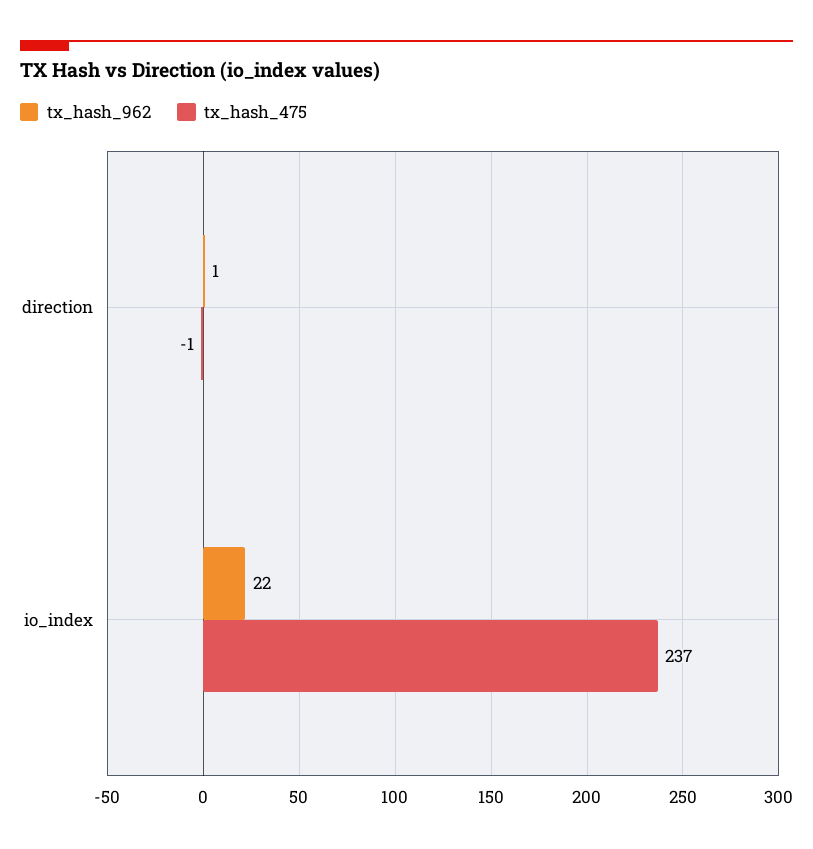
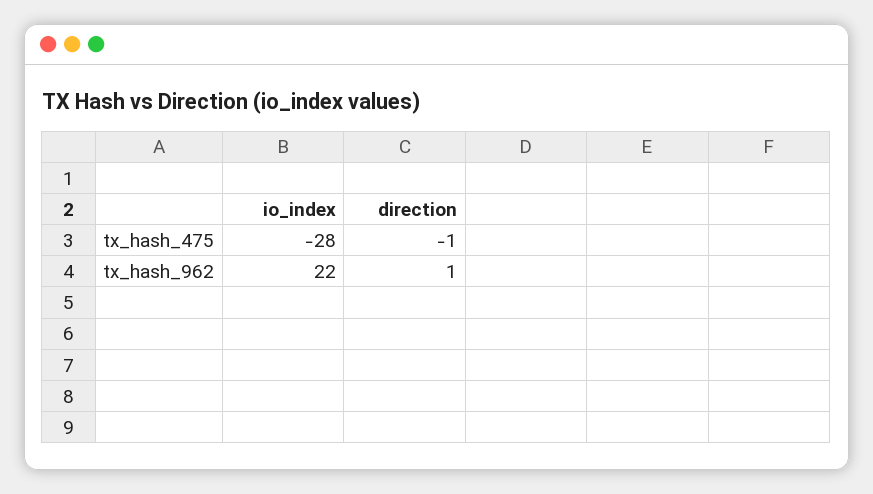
tx_hash_475, io_index: 237 -> -28

